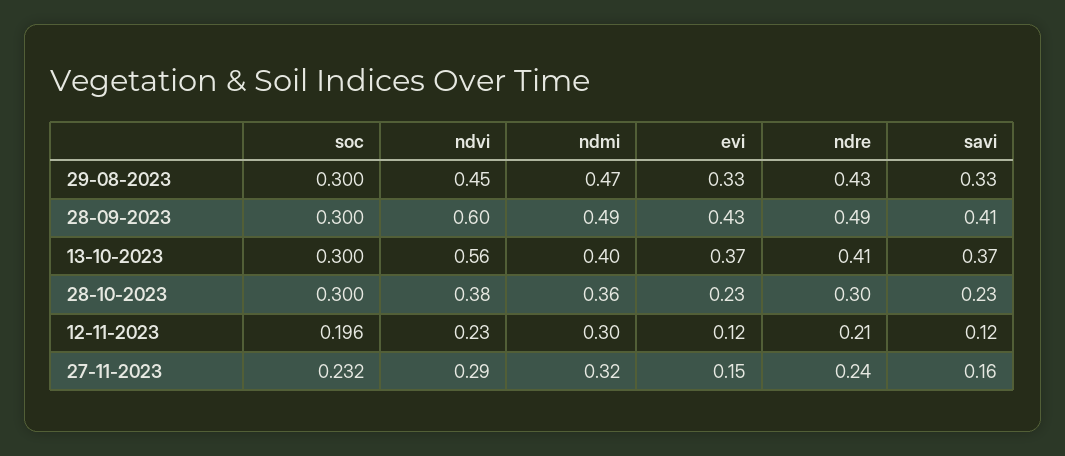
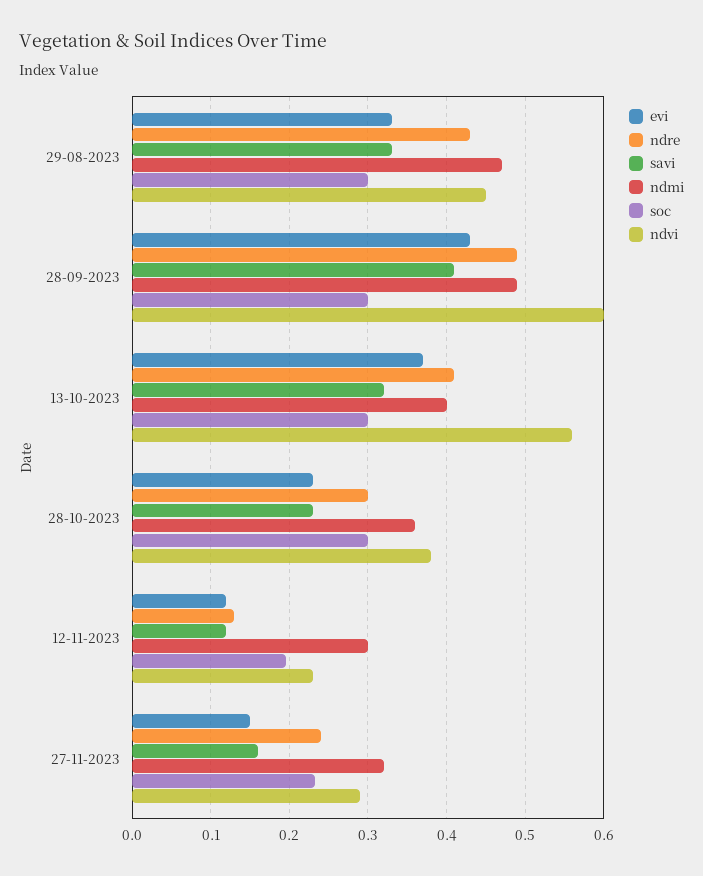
savi, 13-10-2023: 0.37 -> 0.32
ndre, 12-11-2023: 0.21 -> 0.13

